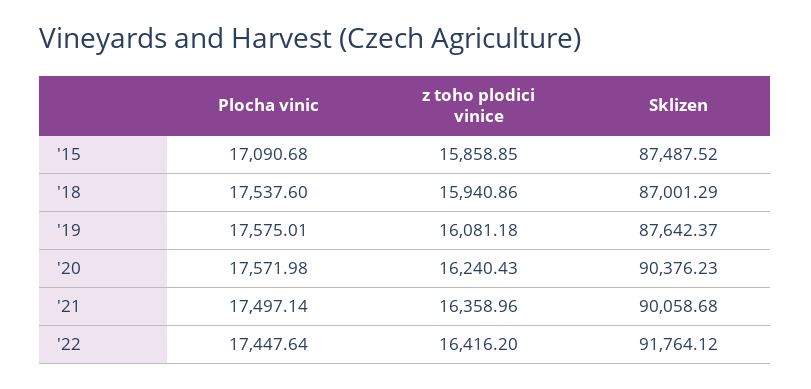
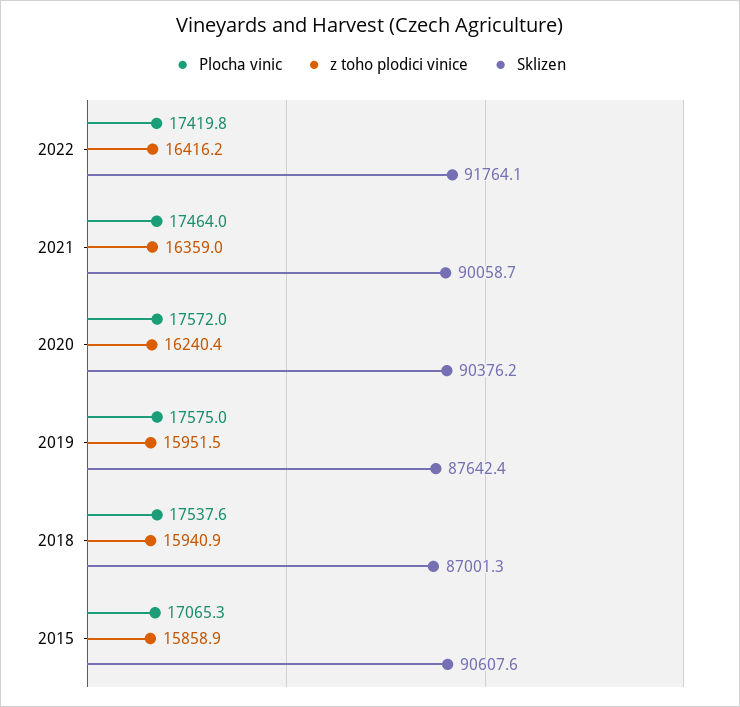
Plocha vinic, '15: 17090.68 -> 17065.3
Sklizen, '15: 87487.52 -> 90607.6
z toho plodici vinice, '19: 16081.18 -> 15951.5
Plocha vinic, '21: 17497.14 -> 17464
Plocha vinic, '22: 17447.64 -> 17419.8

